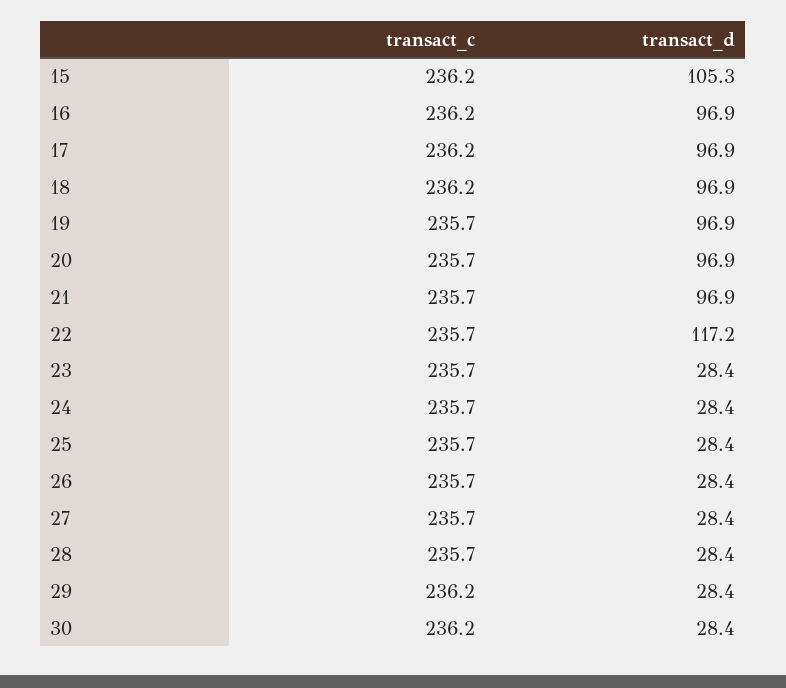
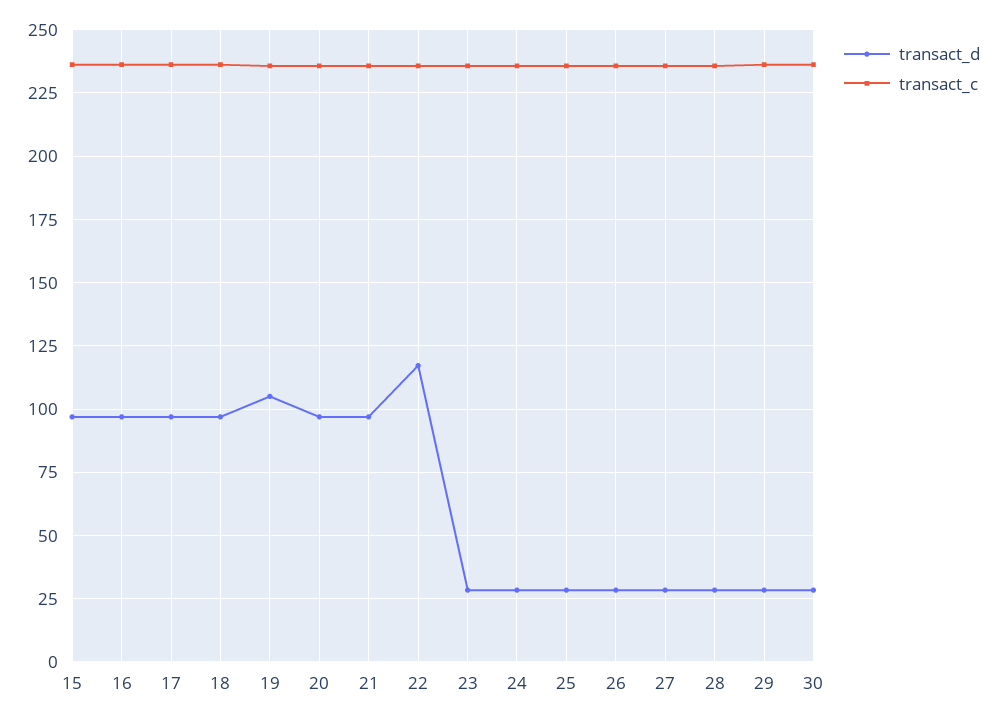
transact_d, 15: 105.3 -> 97.5
transact_d, 19: 96.9 -> 105

